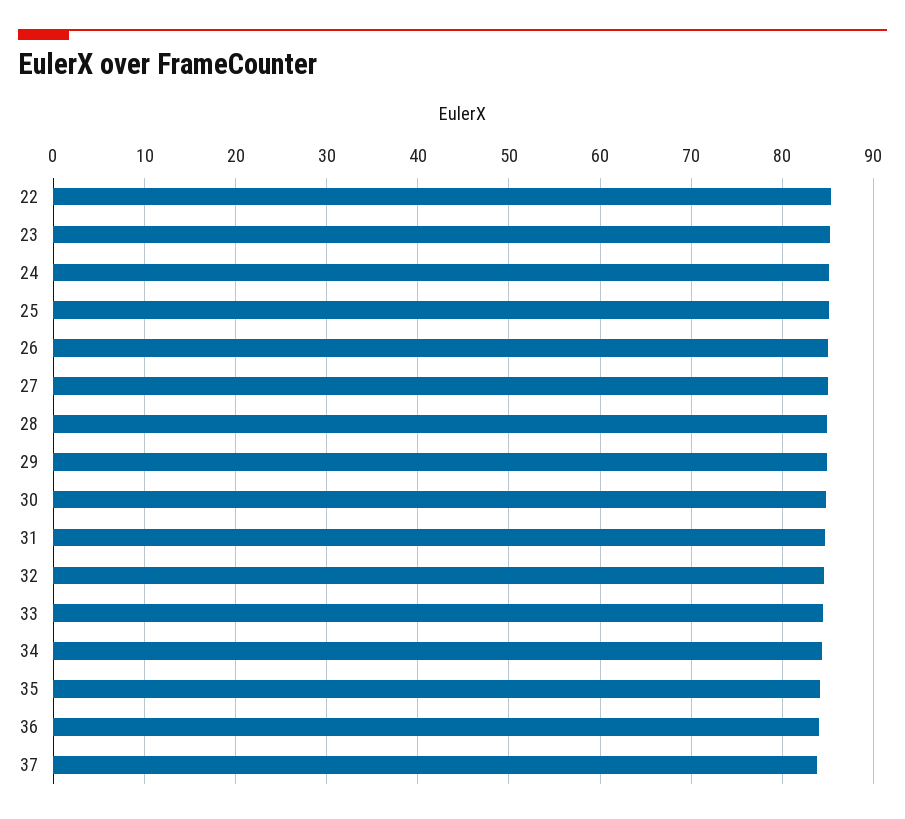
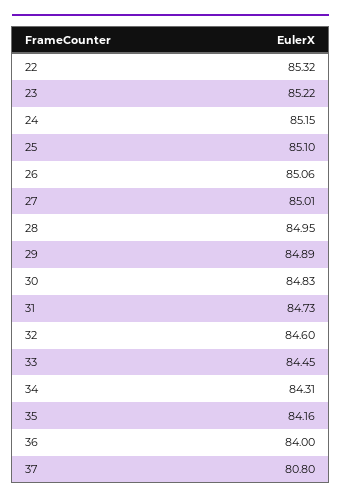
37: 84 -> 80.8

